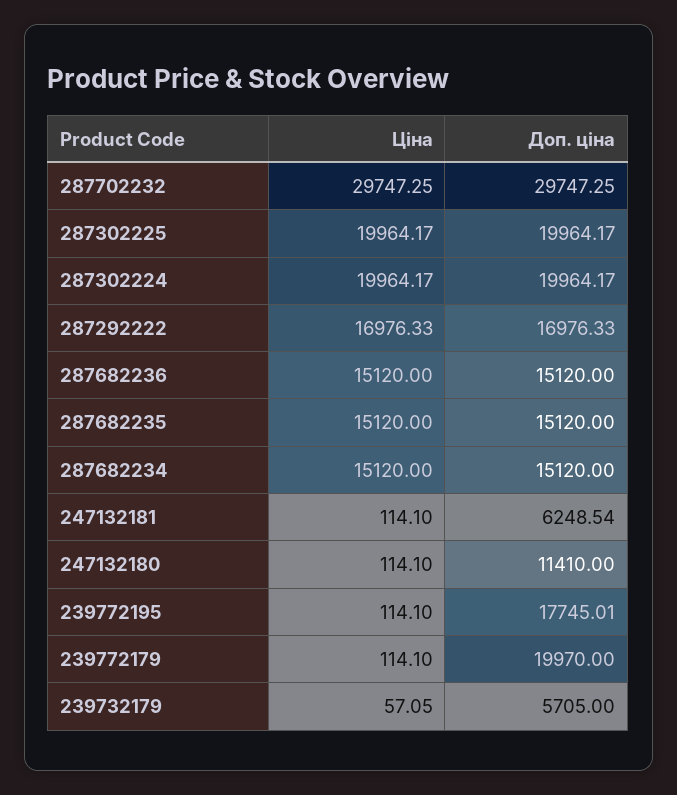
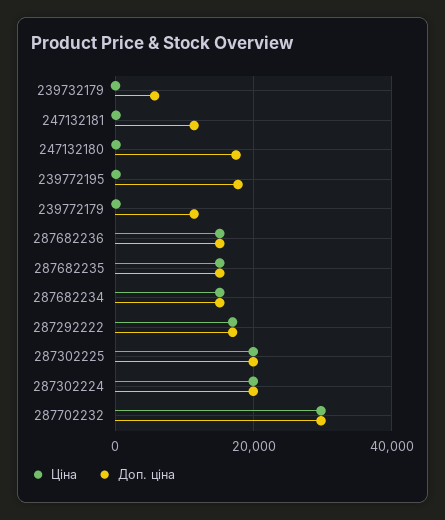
Доп. ціна, 247132181: 6248.54 -> 12000
Доп. ціна, 247132180: 11410 -> 18000
Доп. ціна, 239772179: 19970 -> 12000

